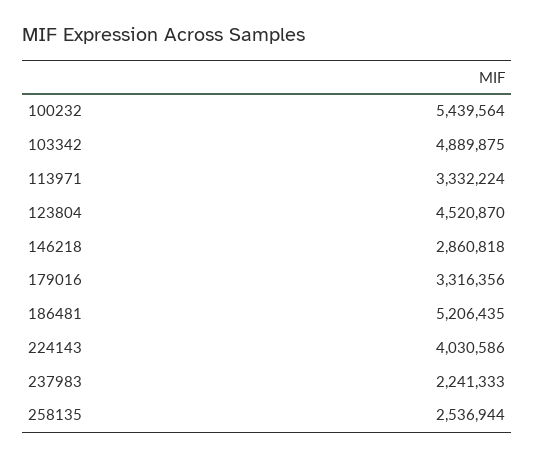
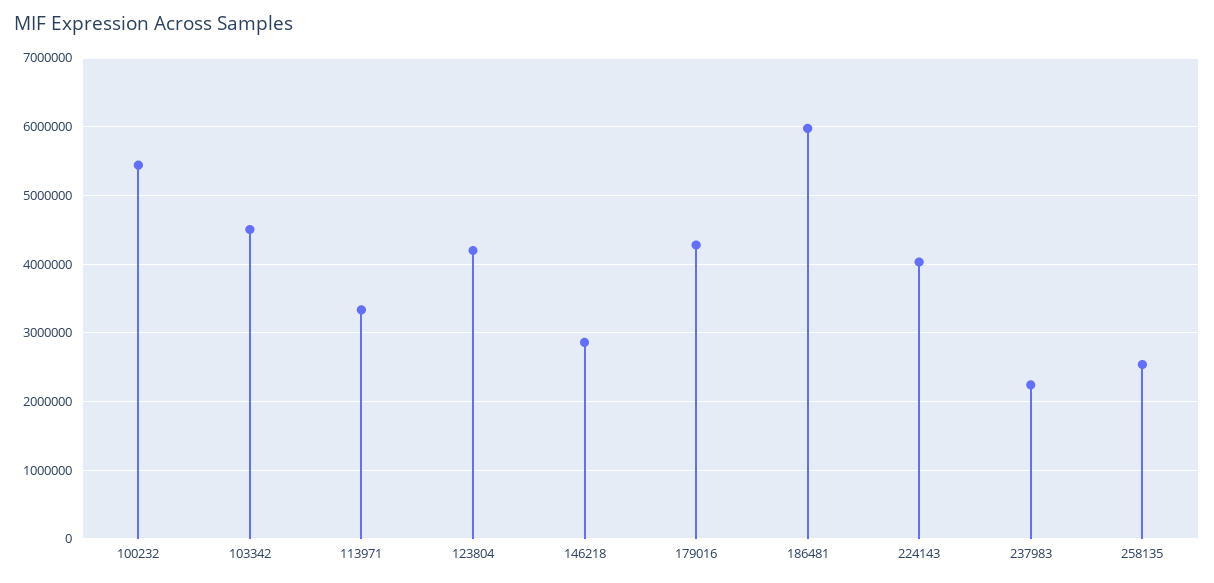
103342: 4889875 -> 4500000
123804: 4520870 -> 4200000
179016: 3316356 -> 4300000
186481: 5206435 -> 6000000

